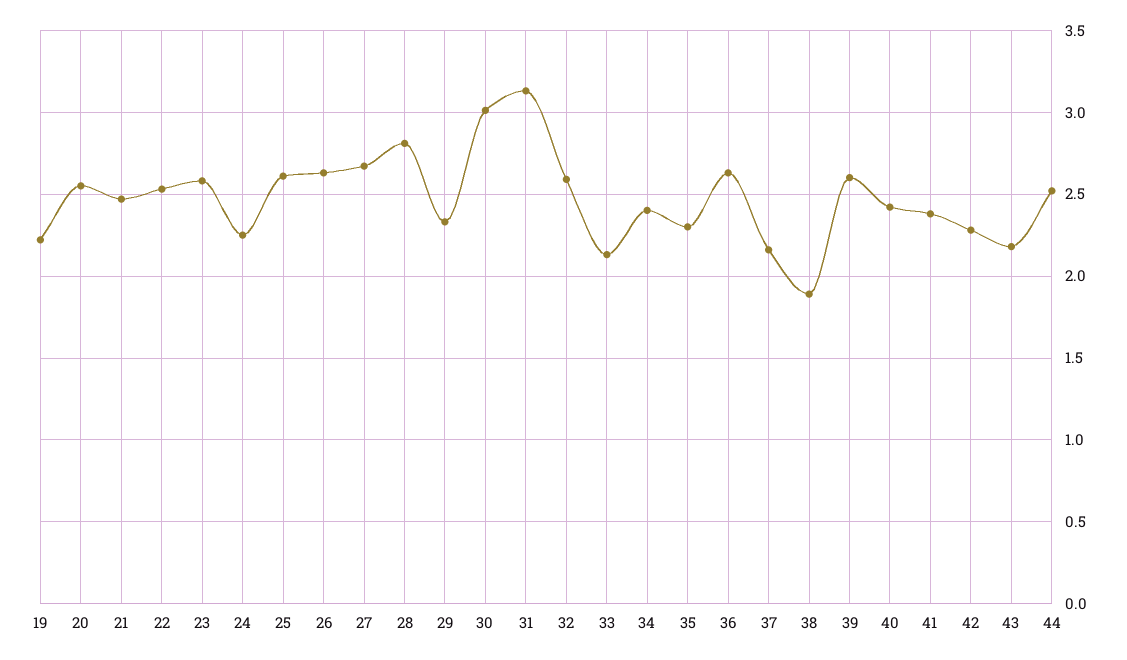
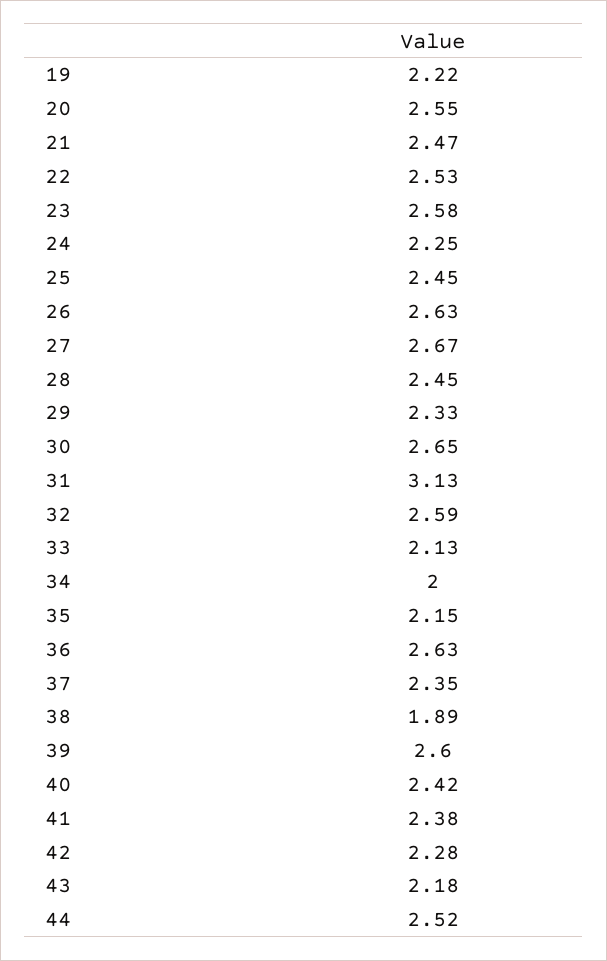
25: 2.6 -> 2.45
28: 2.8 -> 2.45
30: 3 -> 2.65
34: 2.4 -> 2
35: 2.3 -> 2.15
37: 2.15 -> 2.35

